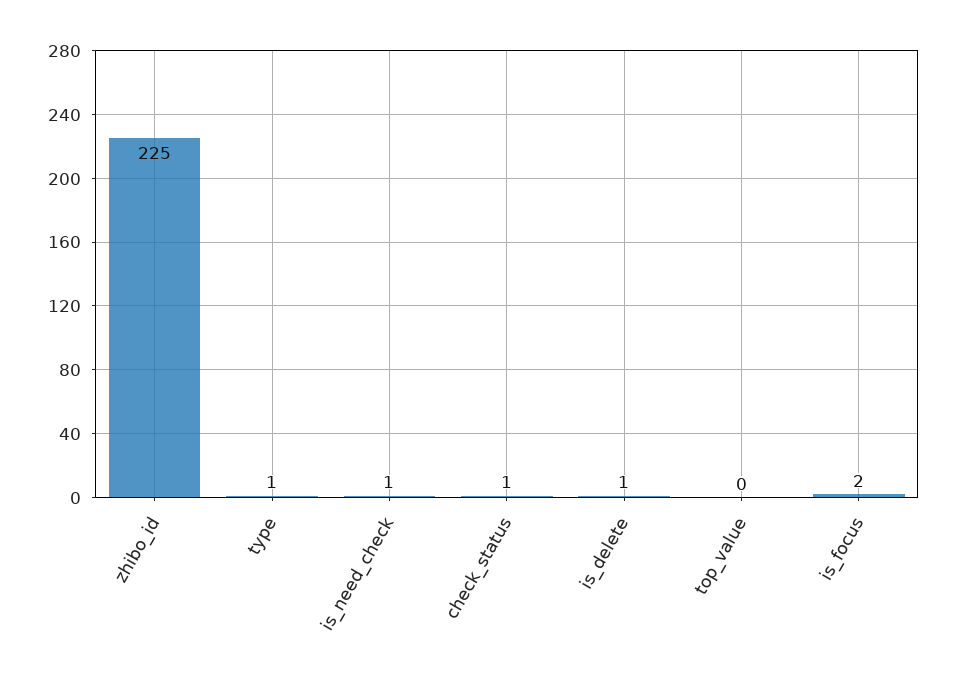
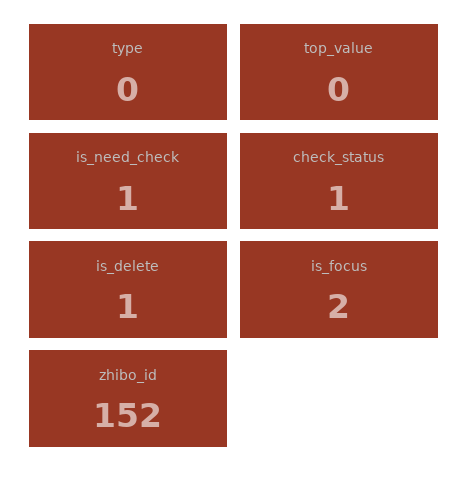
zhibo_id: 225 -> 152
type: 1 -> 0

